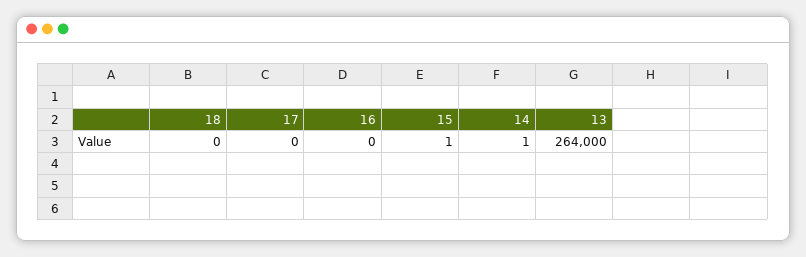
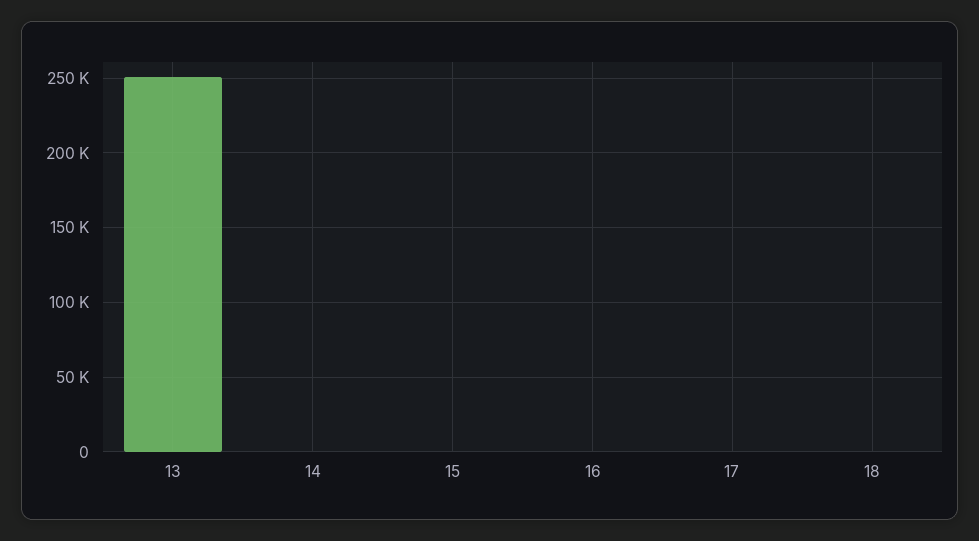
13: 264000 -> 250000

